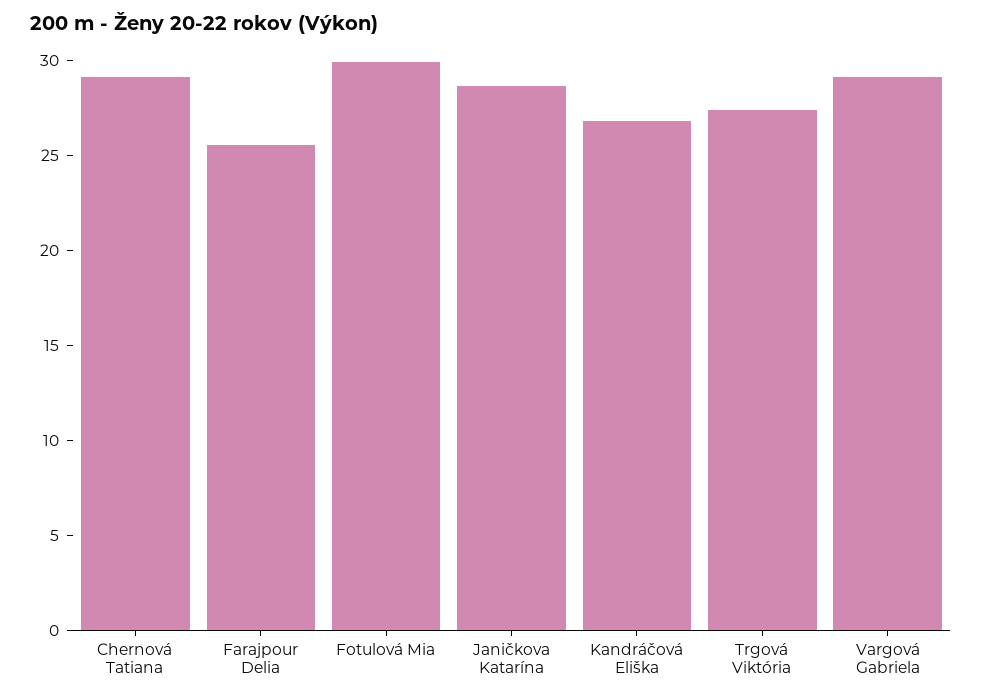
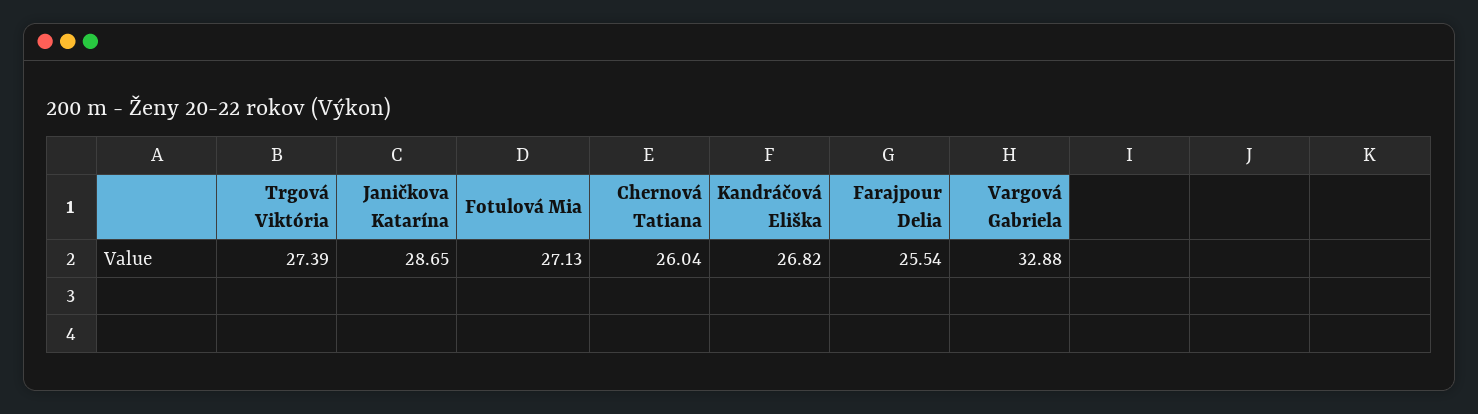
Chernová Tatiana: 29 -> 26.04
Fotulová Mia: 30 -> 27.13
Vargová Gabriela: 29 -> 32.88

